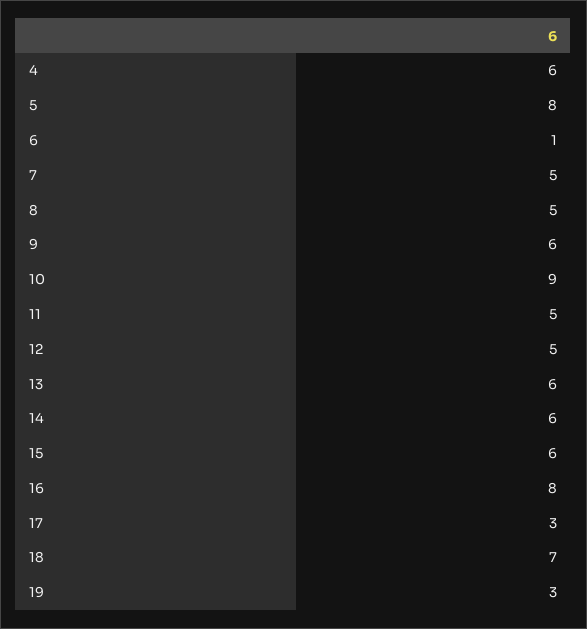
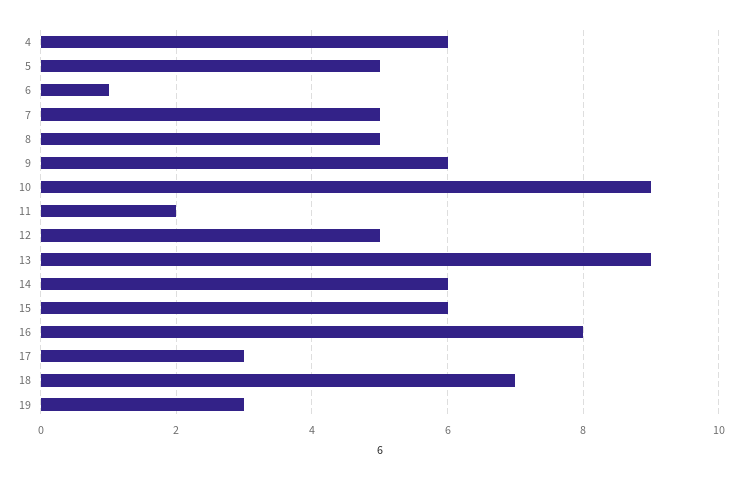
5: 8 -> 5
11: 5 -> 2
13: 6 -> 9

